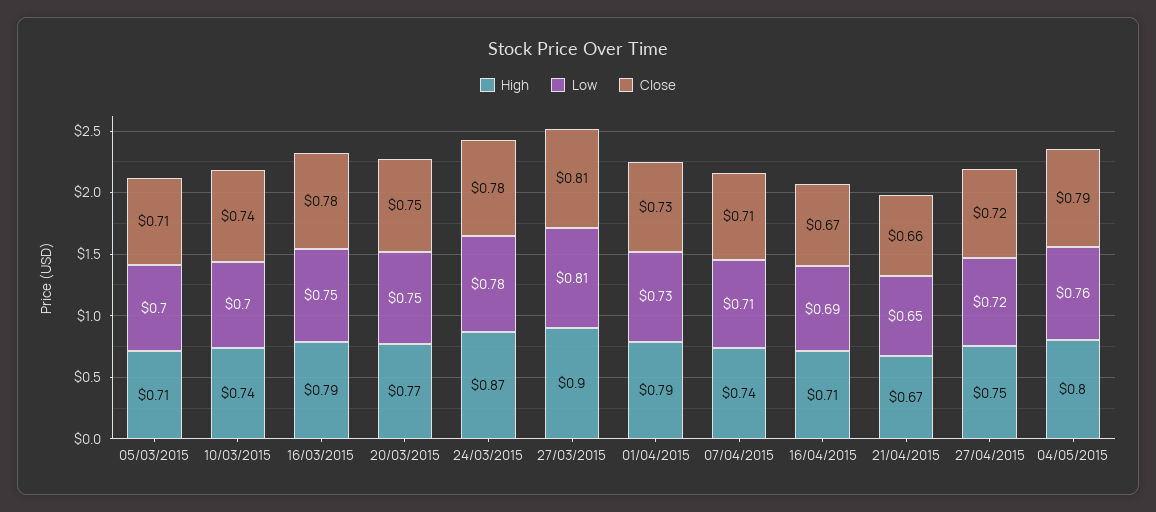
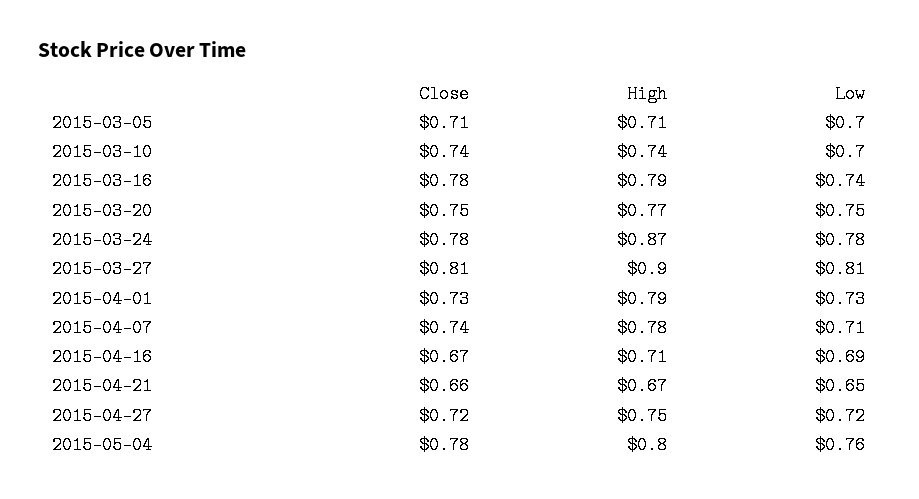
Low, 16/03/2015: 0.75 -> 0.74
High, 07/04/2015: 0.74 -> 0.78
Close, 07/04/2015: 0.71 -> 0.74
Close, 04/05/2015: 0.79 -> 0.78

